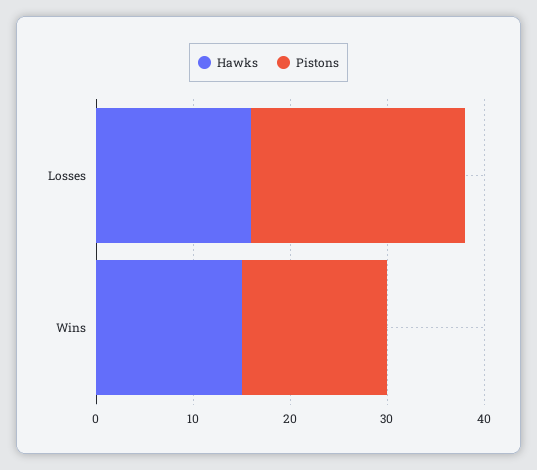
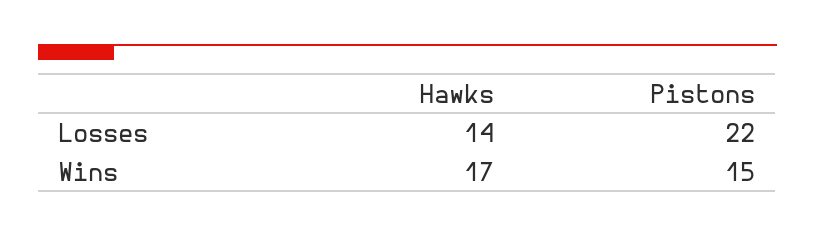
Hawks, Losses: 16 -> 14
Hawks, Wins: 15 -> 17

